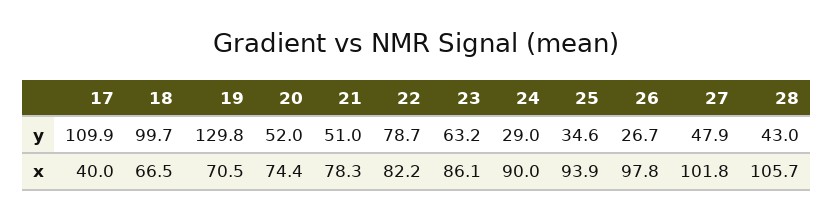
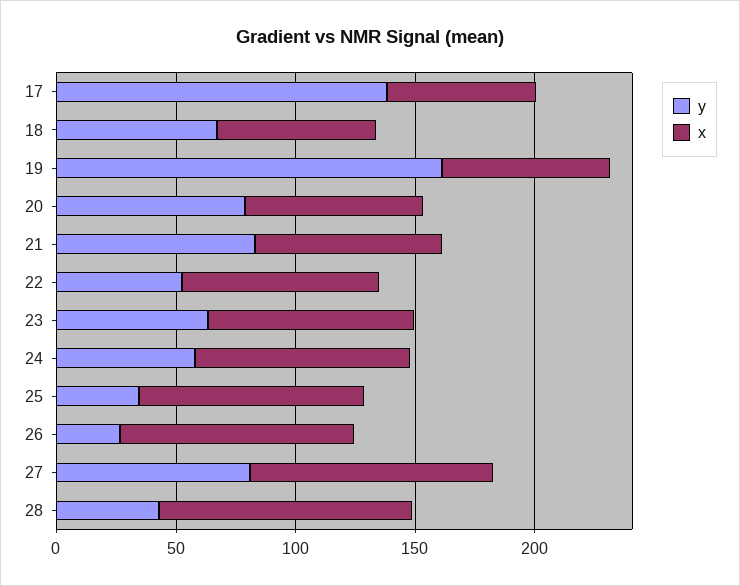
y, 17: 109.9 -> 140
y, 18: 99.7 -> 70
y, 19: 129.8 -> 160
y, 20: 52 -> 80
y, 21: 51 -> 80
y, 22: 78.7 -> 50
y, 24: 29 -> 60
y, 27: 47.9 -> 80
x, 17: 40 -> 60

